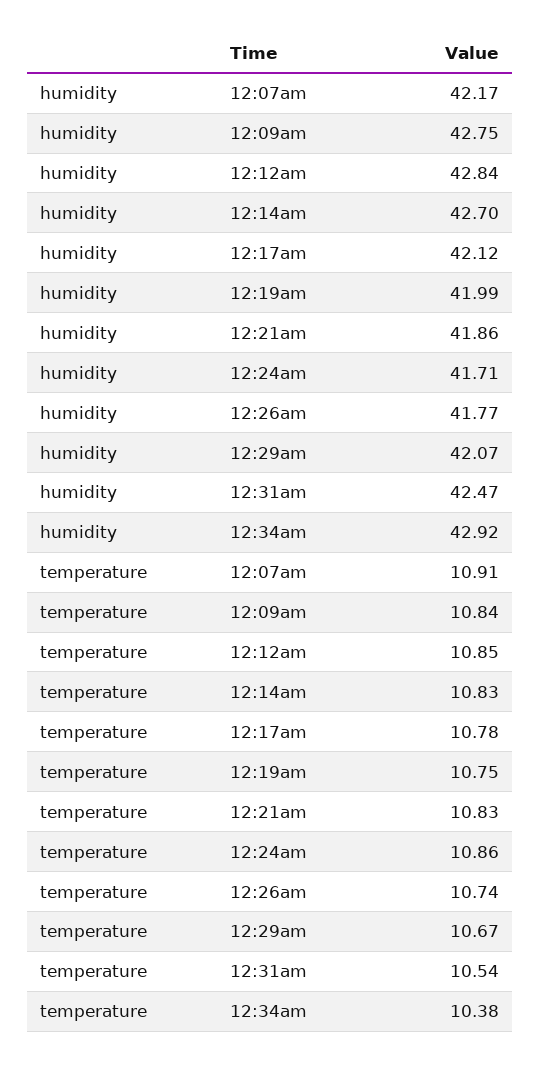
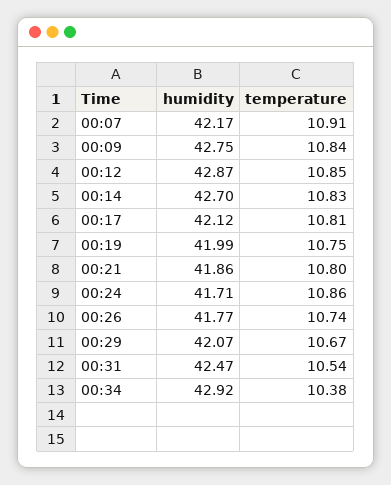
humidity, 12:12am: 42.84 -> 42.87
temperature, 12:17am: 10.78 -> 10.81
temperature, 12:21am: 10.83 -> 10.8

